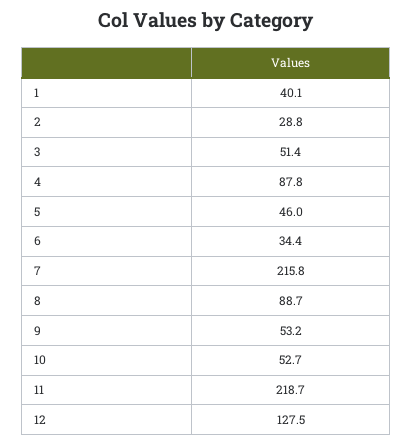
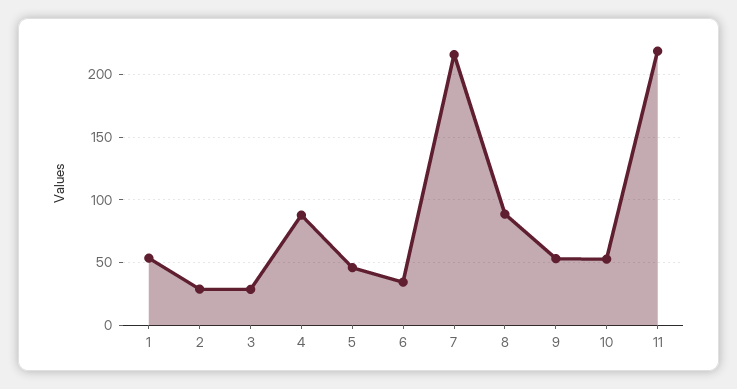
1: 40.1 -> 55
3: 51.4 -> 30
12: 127.5 -> none

